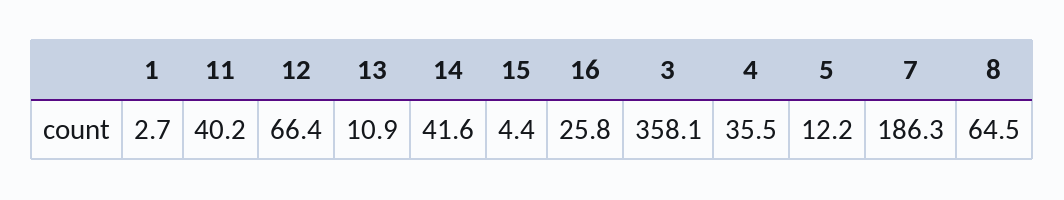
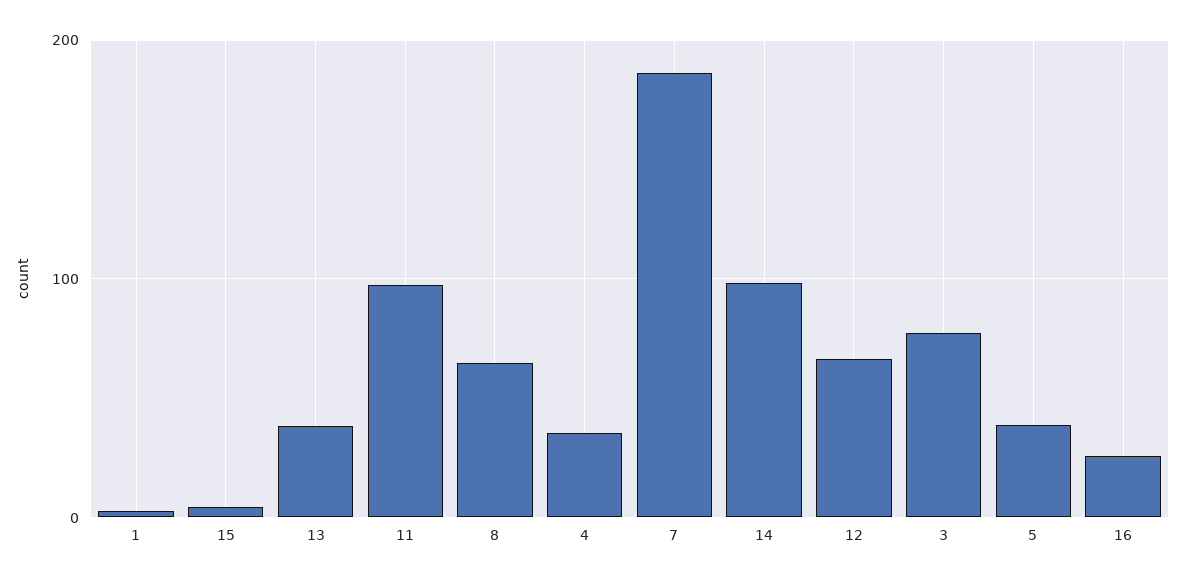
11: 40.2 -> 100
13: 10.9 -> 40
14: 41.6 -> 100
3: 358.1 -> 80
5: 12.2 -> 40

